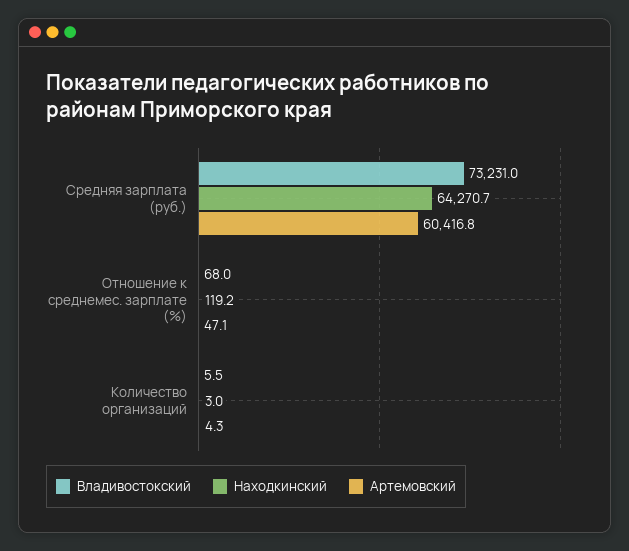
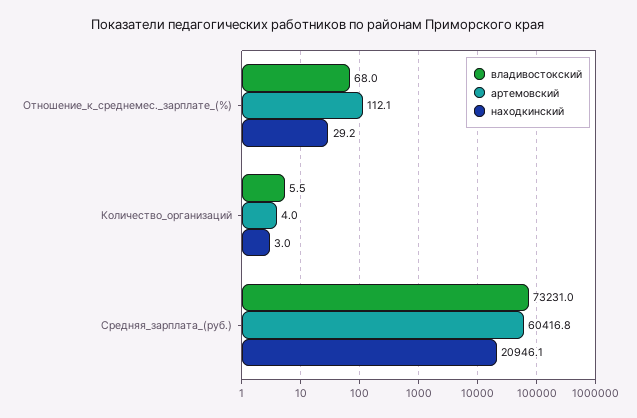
Находкинский, Средняя зарплата (руб.): 64270.7 -> 20946.1
Находкинский, Отношение к среднемес. зарплате (%): 119.2 -> 29.2
Артемовский, Отношение к среднемес. зарплате (%): 47.1 -> 112.1
Артемовский, Количество организаций: 4.3 -> 4

